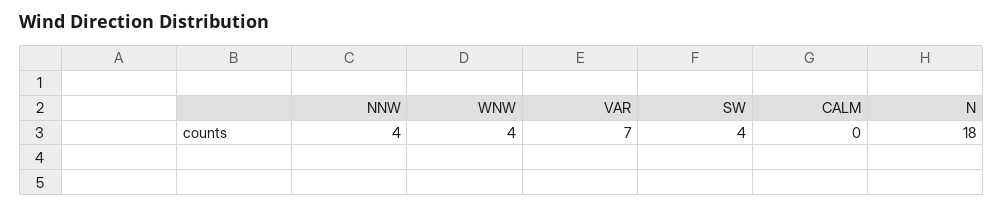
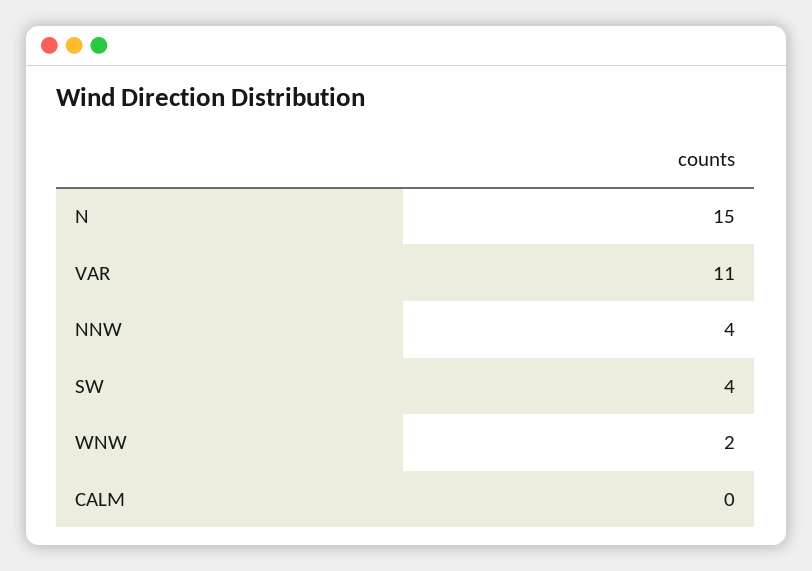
WNW: 4 -> 2
VAR: 7 -> 11
N: 18 -> 15

